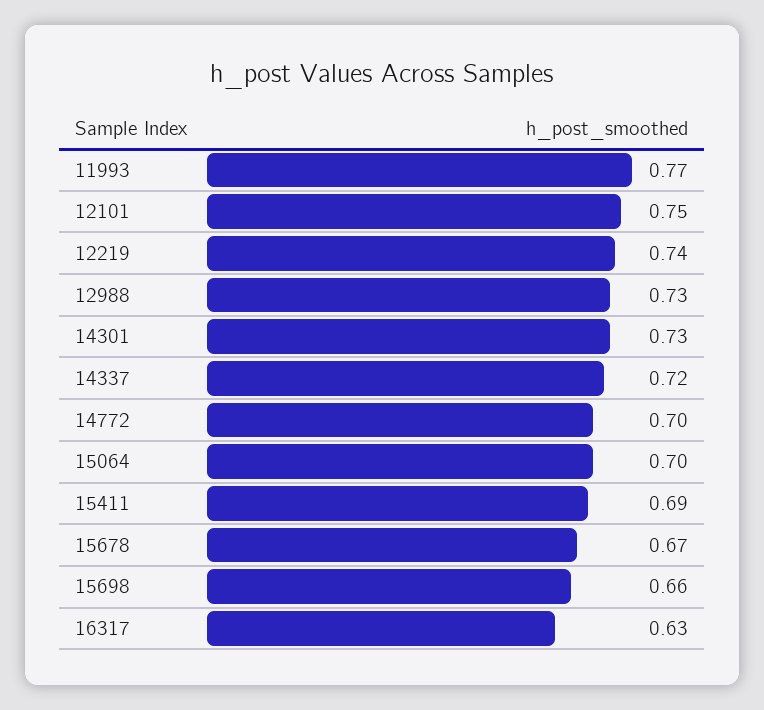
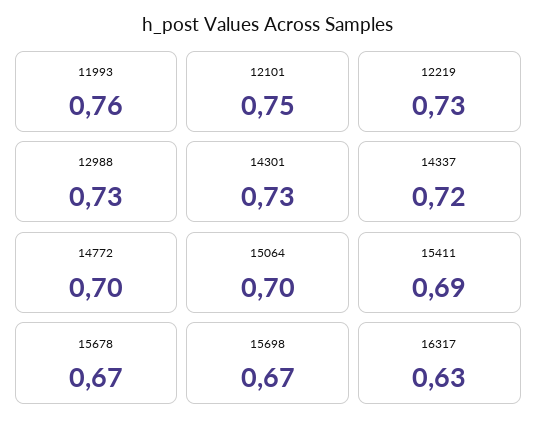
11993: 0.77 -> 0.76
12219: 0.74 -> 0.73
15698: 0.66 -> 0.67

